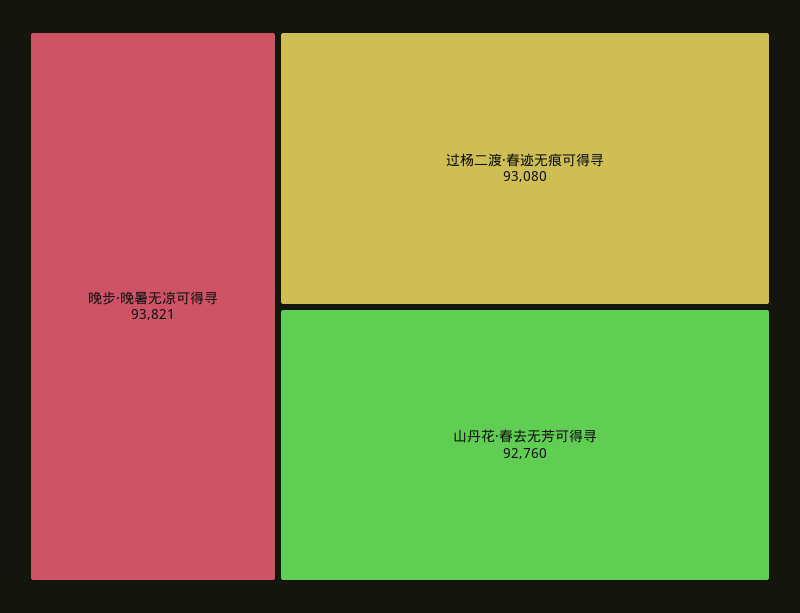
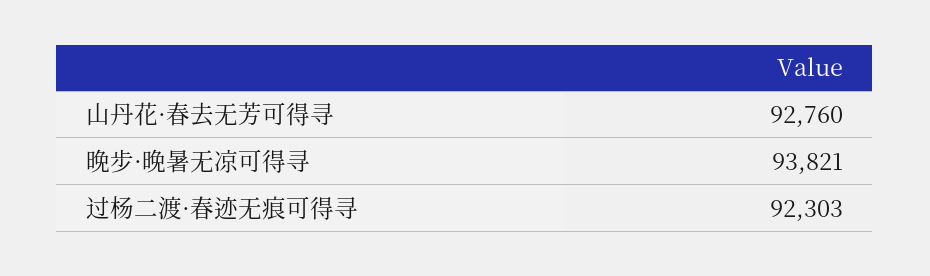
过杨二渡·春迹无痕可得寻: 93080 -> 92303

